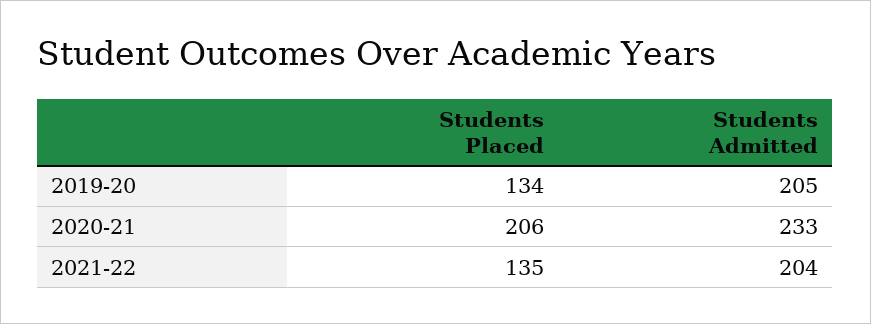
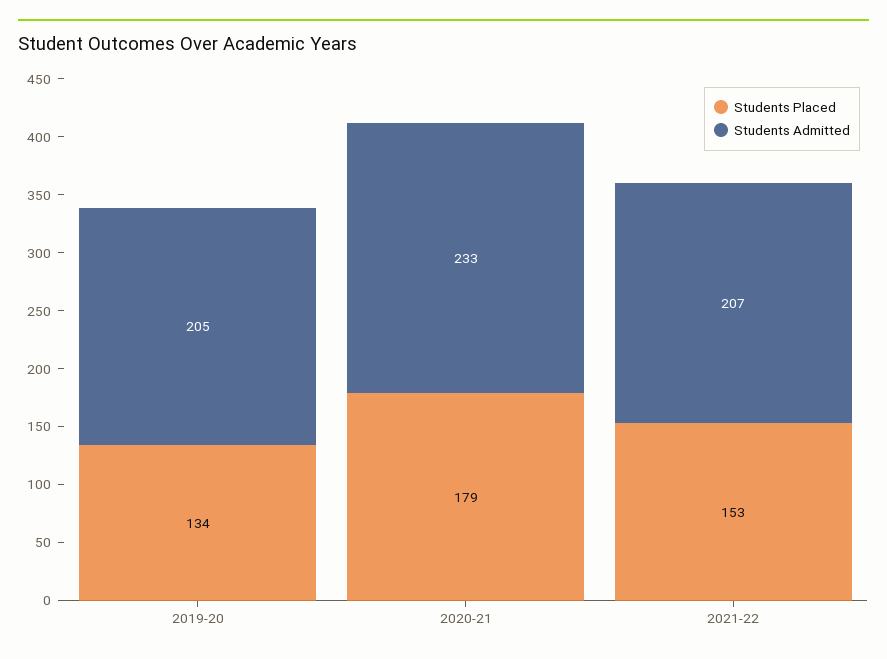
Students Placed, 2020-21: 206 -> 179
Students Placed, 2021-22: 135 -> 153
Students Admitted, 2021-22: 204 -> 207

